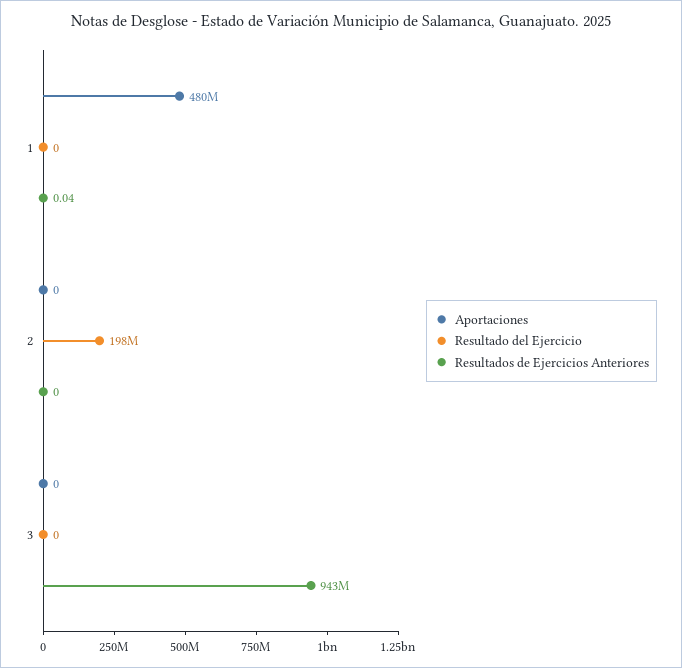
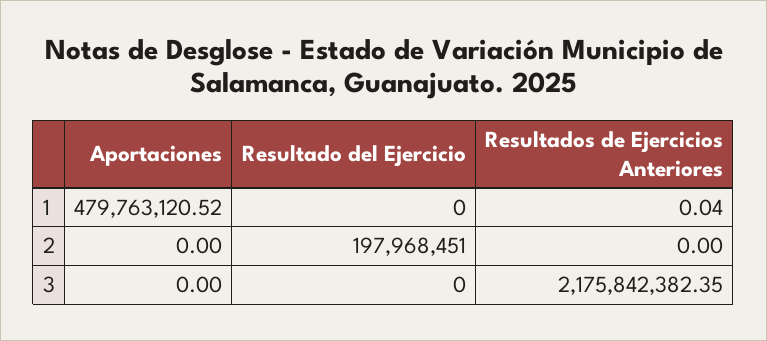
Resultados de Ejercicios Anteriores, 3: 943000000 -> 2175842382.35

